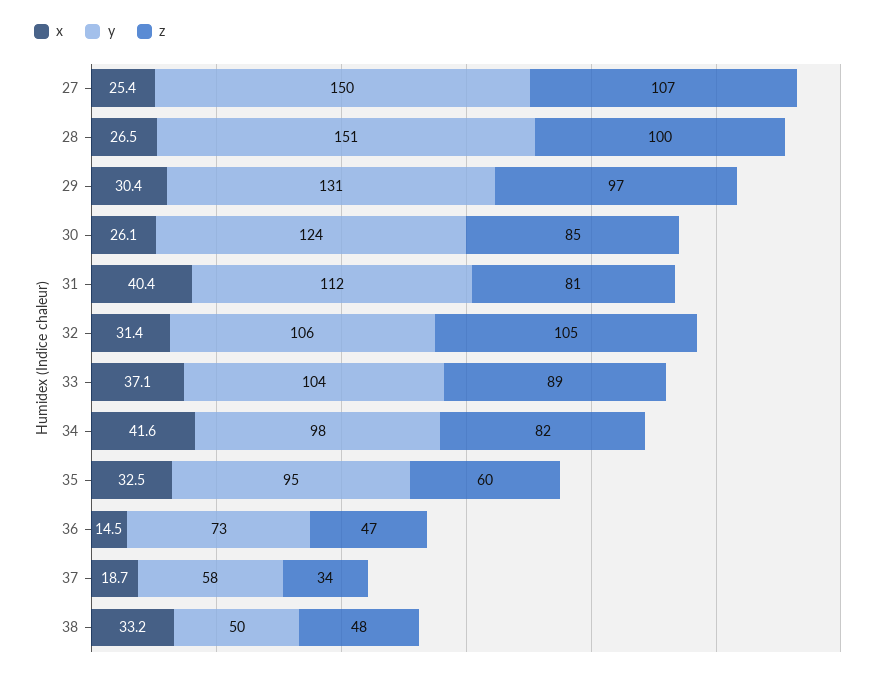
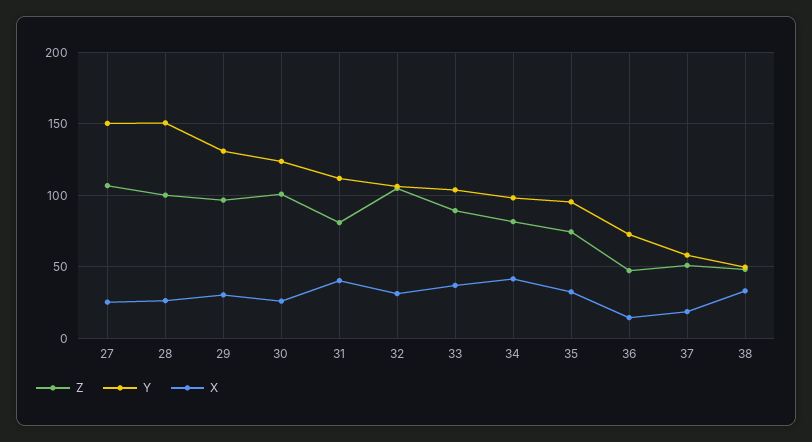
z, 30: 85 -> 100
z, 35: 60 -> 75
z, 37: 34 -> 50

